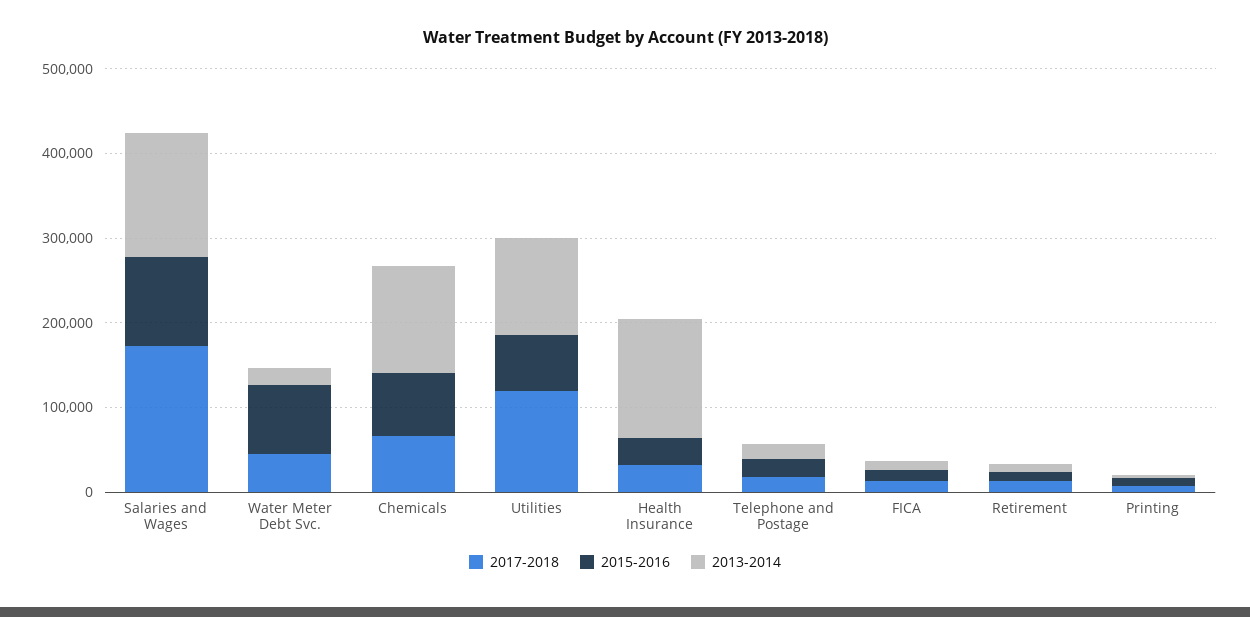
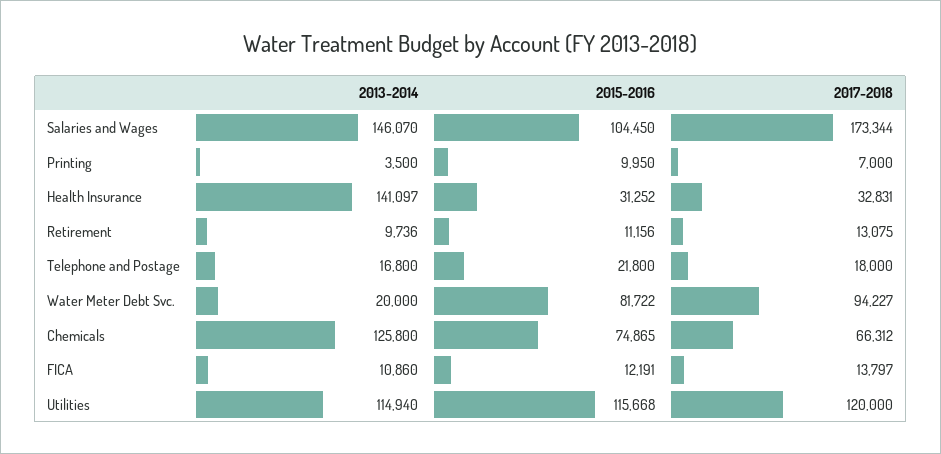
2017-2018, Water Meter Debt Svc.: 40000 -> 94227
2015-2016, Utilities: 60000 -> 115668

